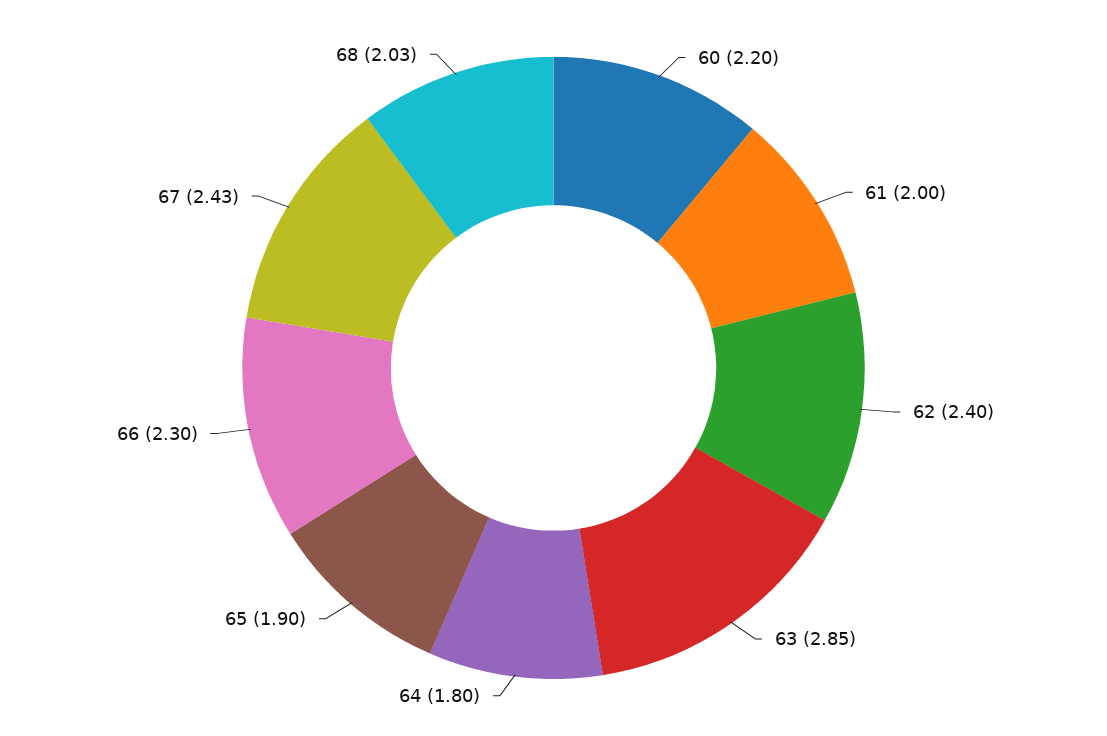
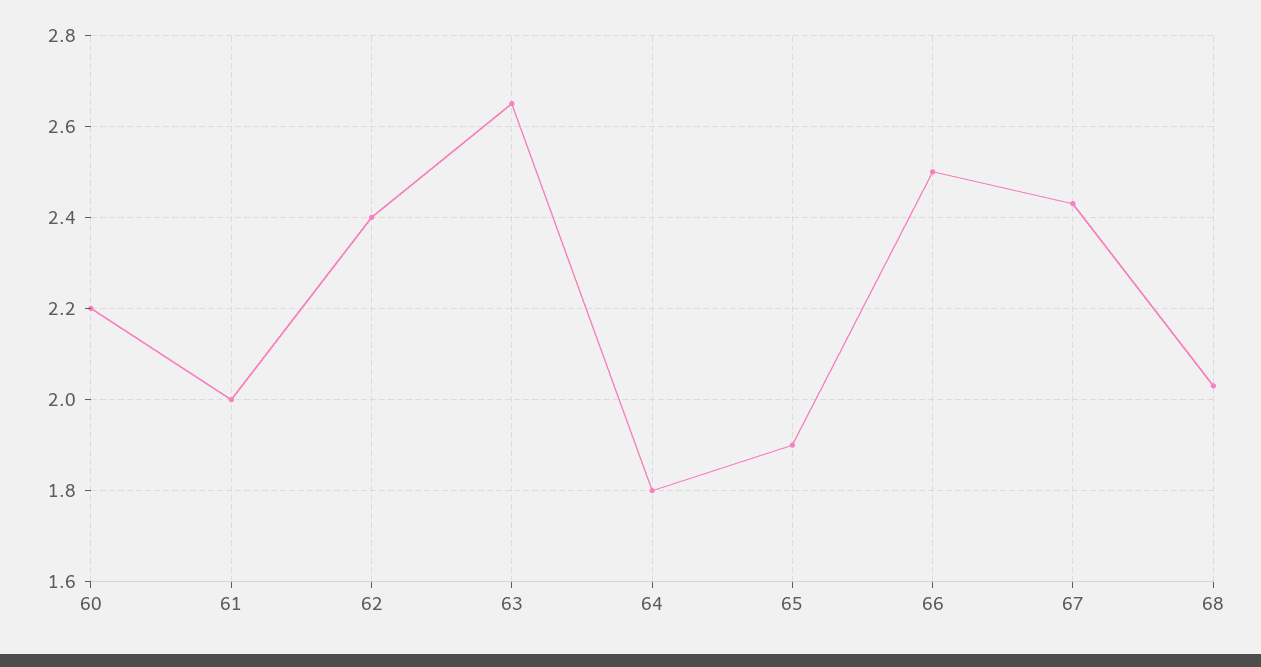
63: 2.85 -> 2.65
66: 2.3 -> 2.5

